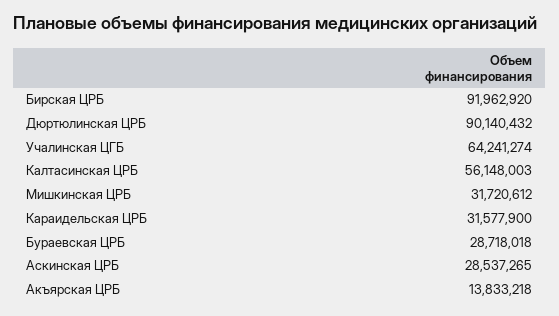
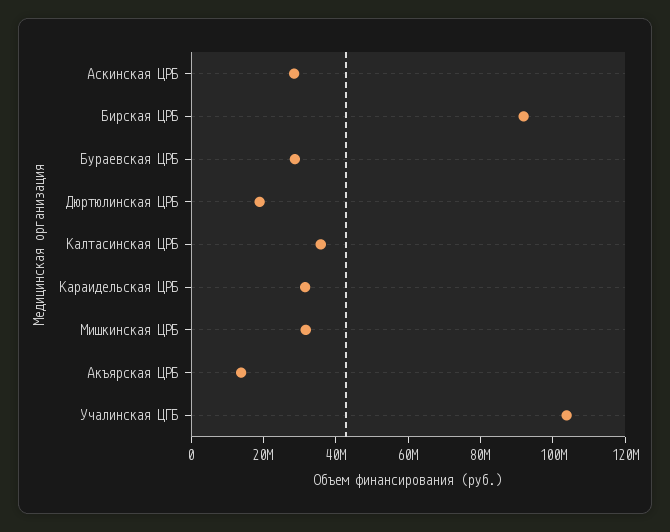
Дюртюлинская ЦРБ: 90140432 -> 20000000
Учалинская ЦГБ: 64241274 -> 105000000
Калтасинская ЦРБ: 56148003 -> 35000000

